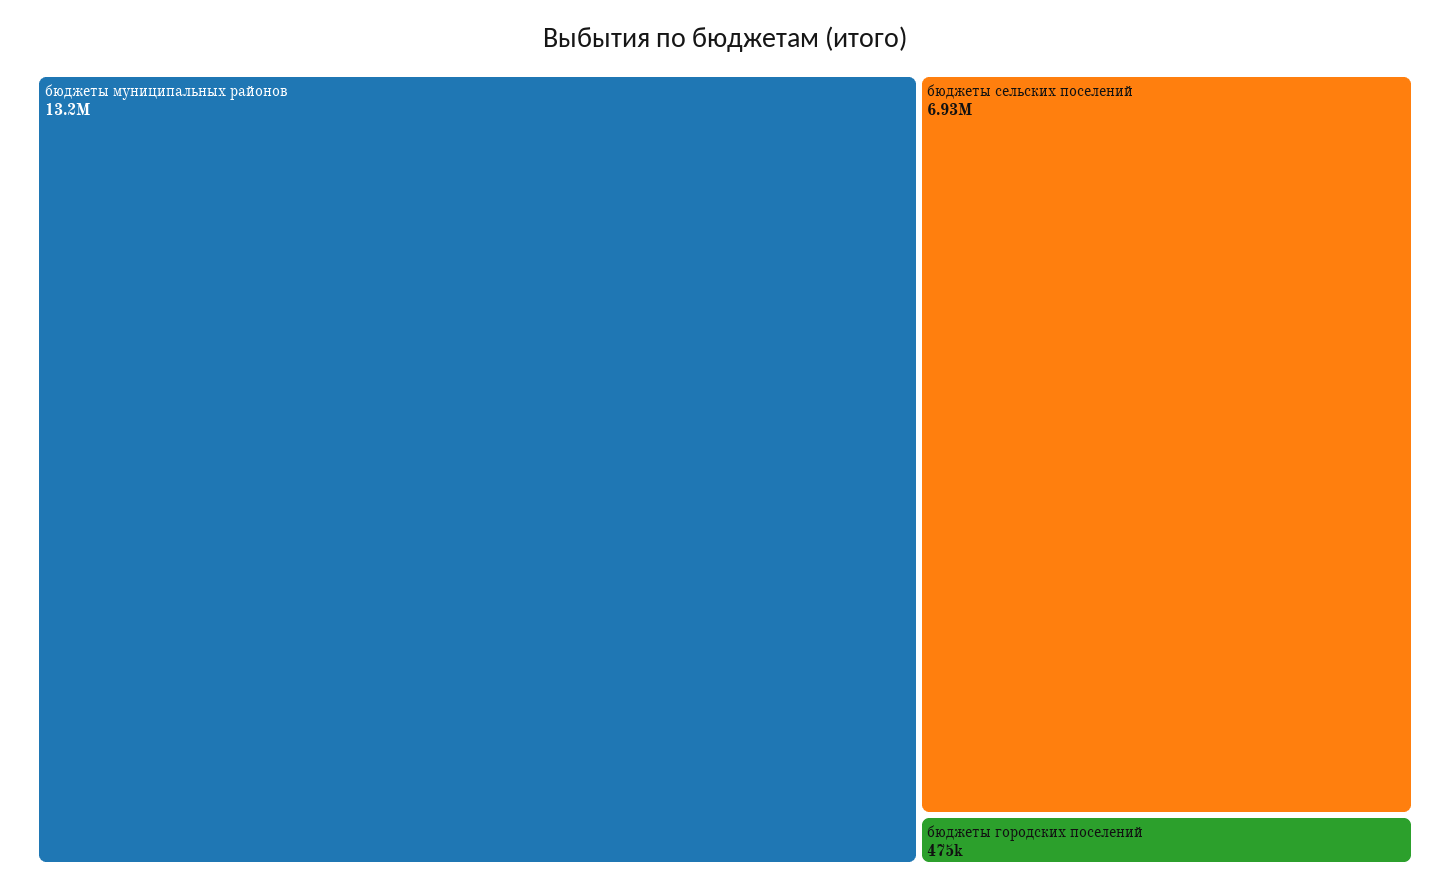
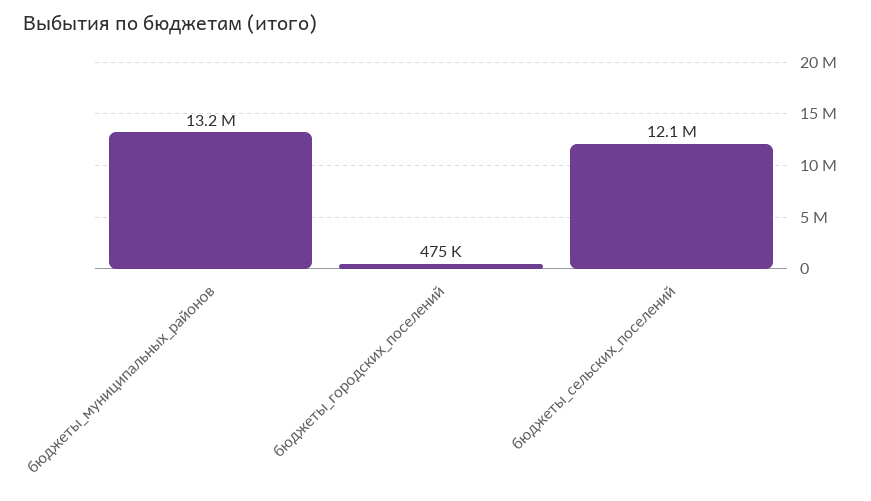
бюджеты сельских поселений: 6930000 -> 12100000

